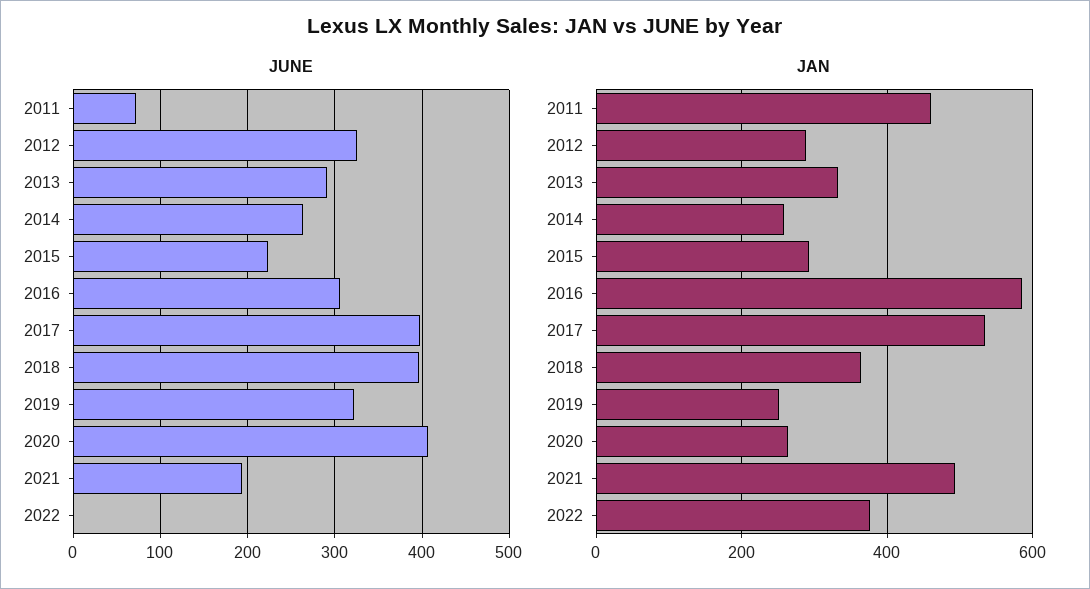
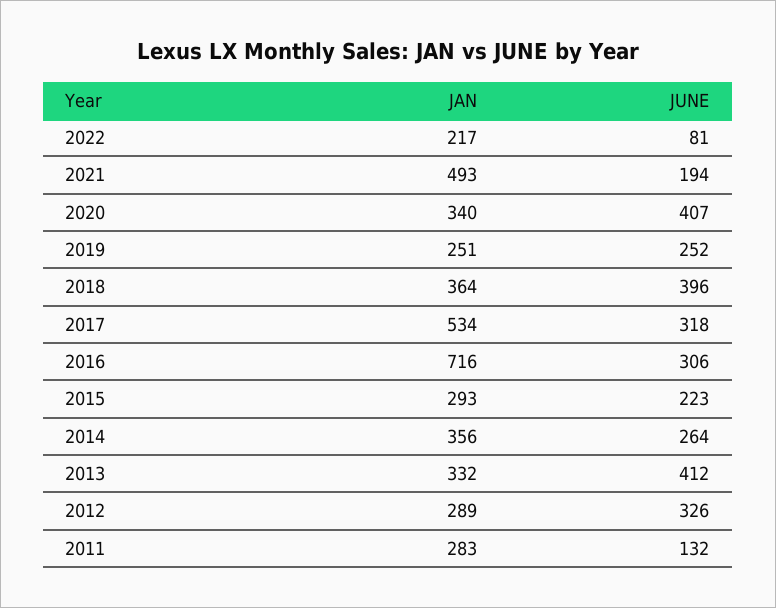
JUNE, 2011: 70 -> 132
JUNE, 2013: 290 -> 412
JUNE, 2017: 400 -> 318
JUNE, 2019: 320 -> 252
JUNE, 2022: 0 -> 81
JAN, 2011: 460 -> 283
JAN, 2014: 260 -> 356
JAN, 2016: 580 -> 716
JAN, 2020: 260 -> 340
JAN, 2022: 380 -> 217

